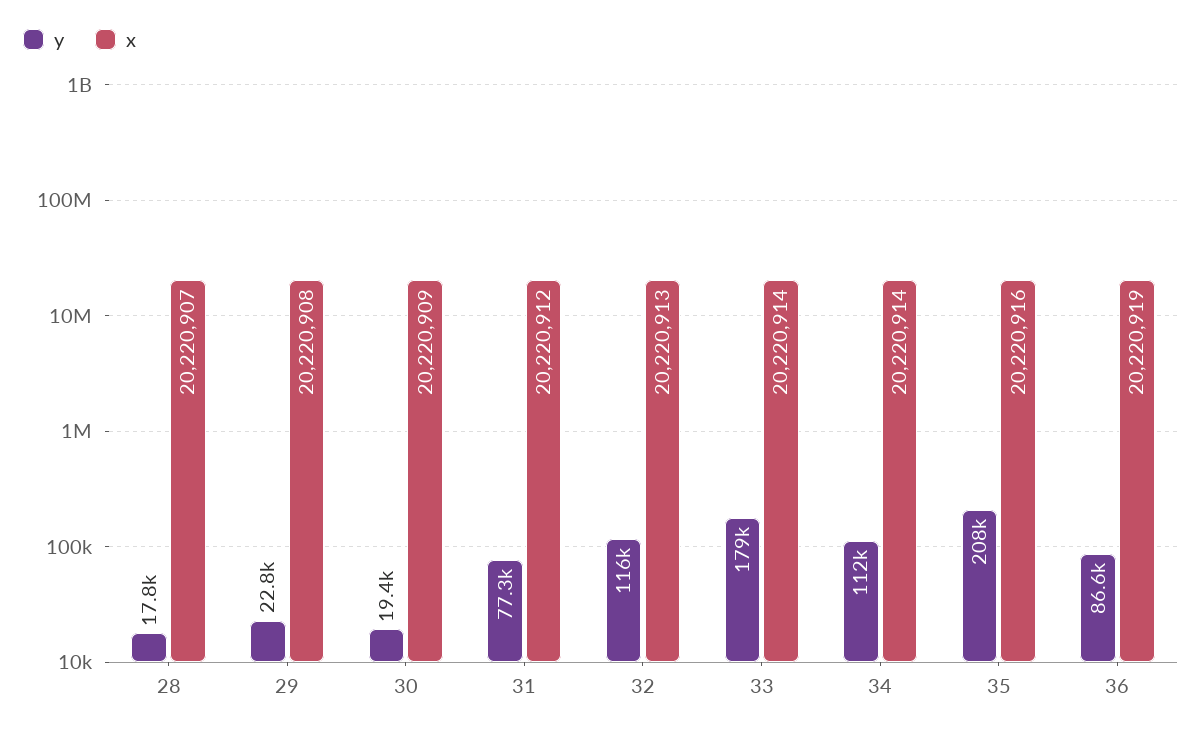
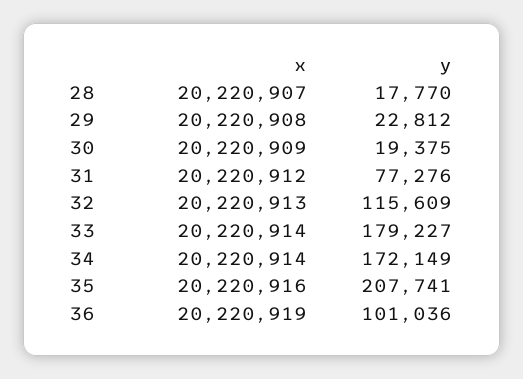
y, 34: 112000 -> 172149
y, 36: 86600 -> 101036

